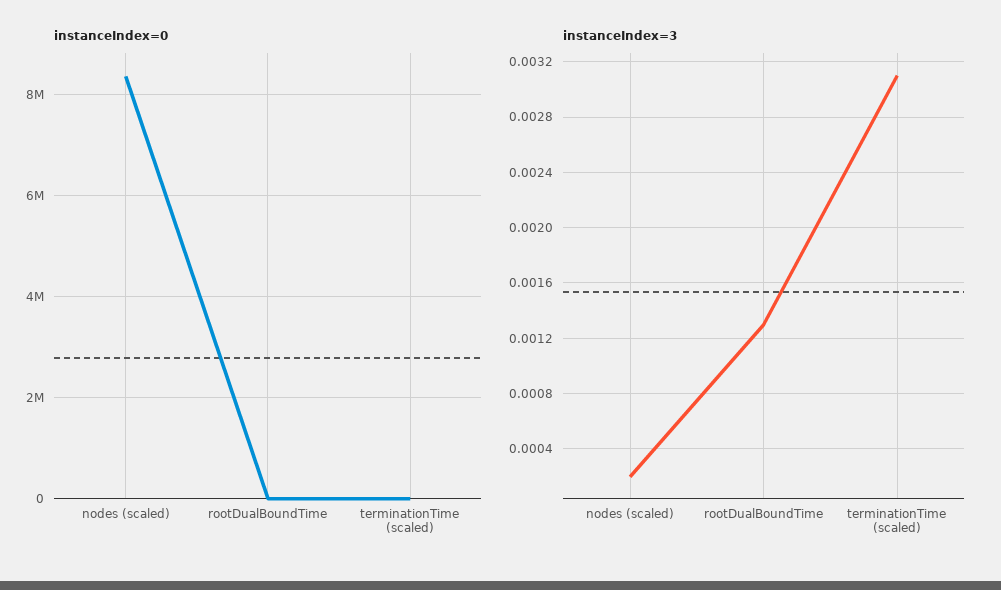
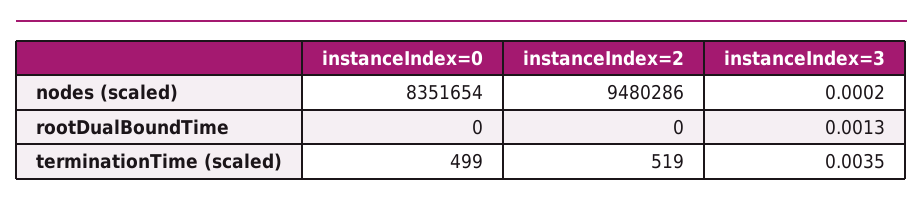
instanceIndex=3, terminationTime (scaled): 0.0031 -> 0.0035
instanceIndex=2, nodes (scaled): none -> 9480286
instanceIndex=2, rootDualBoundTime: none -> 0
instanceIndex=2, terminationTime (scaled): none -> 519

